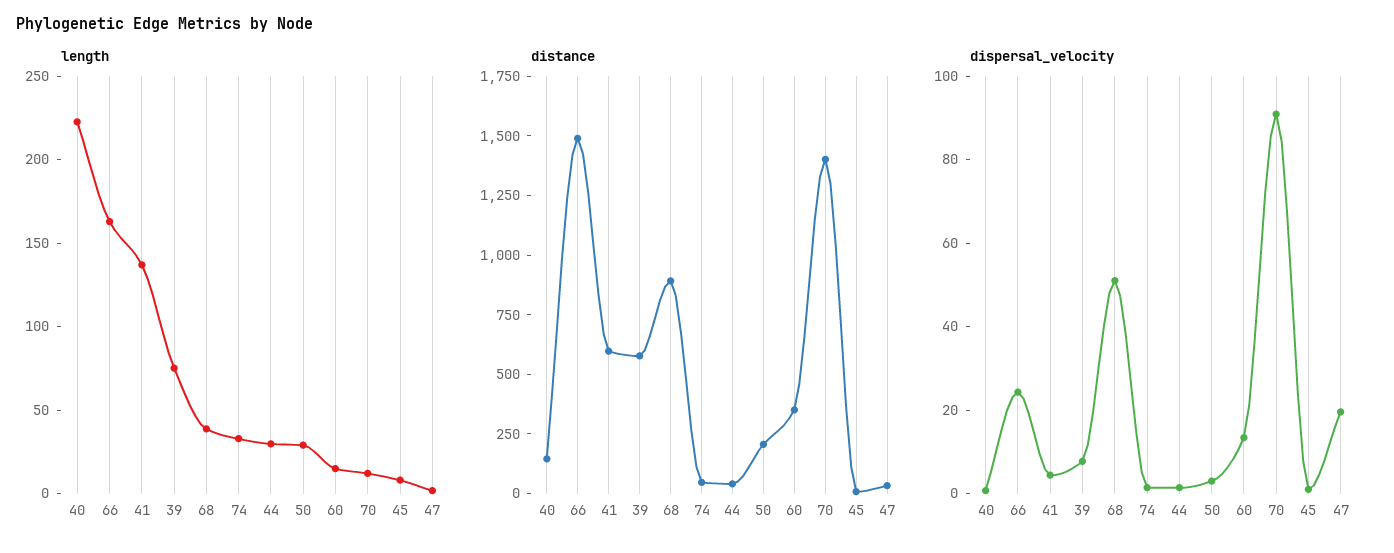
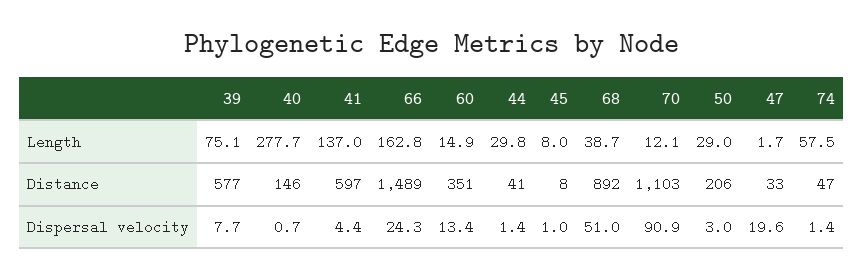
length, 40: 220 -> 277.7
length, 74: 30 -> 57.5
distance, 70: 1400 -> 1103

